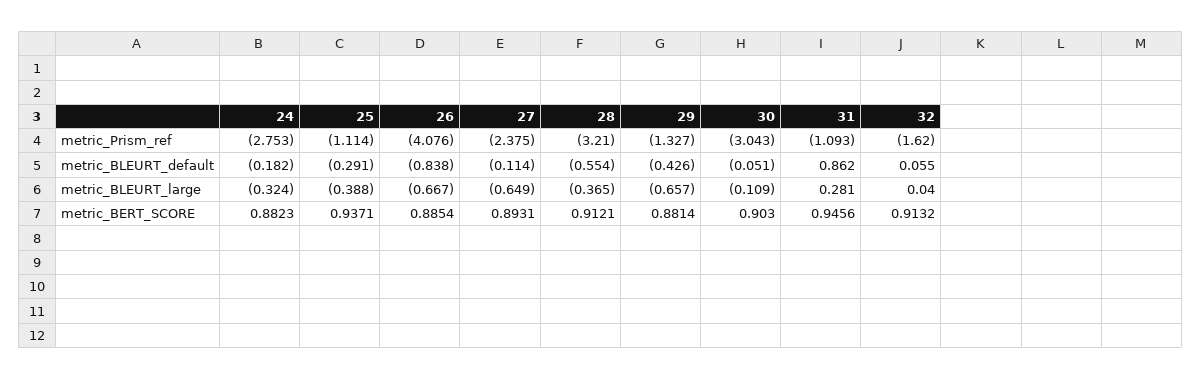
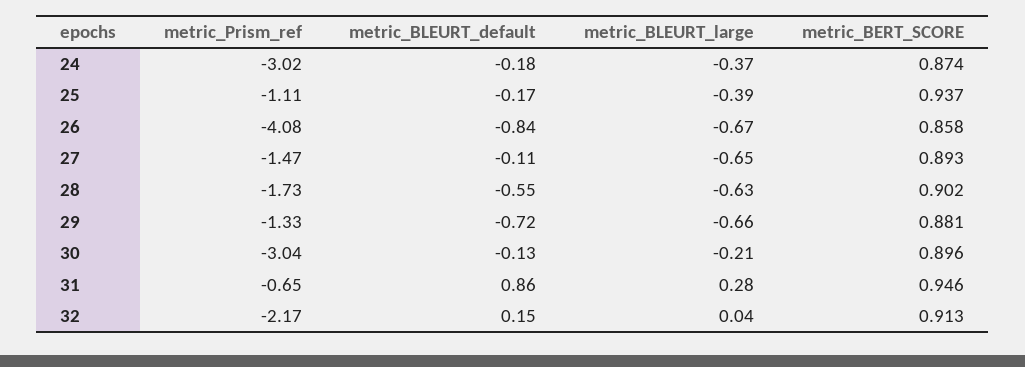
24, metric_Prism_ref: -2.753 -> -3.02
27, metric_Prism_ref: -2.375 -> -1.47
28, metric_Prism_ref: -3.21 -> -1.73
31, metric_Prism_ref: -1.093 -> -0.65
32, metric_Prism_ref: -1.62 -> -2.17
25, metric_BLEURT_default: -0.291 -> -0.17
29, metric_BLEURT_default: -0.426 -> -0.72
30, metric_BLEURT_default: -0.051 -> -0.13
32, metric_BLEURT_default: 0.055 -> 0.15
24, metric_BLEURT_large: -0.324 -> -0.37
28, metric_BLEURT_large: -0.365 -> -0.63
30, metric_BLEURT_large: -0.109 -> -0.21
24, metric_BERT_SCORE: 0.8823 -> 0.874
26, metric_BERT_SCORE: 0.8854 -> 0.858
28, metric_BERT_SCORE: 0.9121 -> 0.902
30, metric_BERT_SCORE: 0.903 -> 0.896

